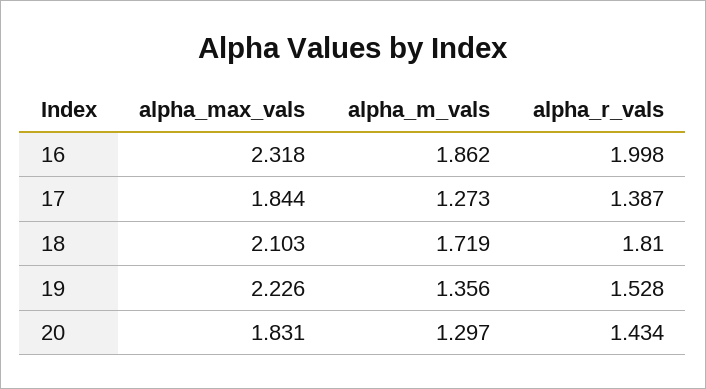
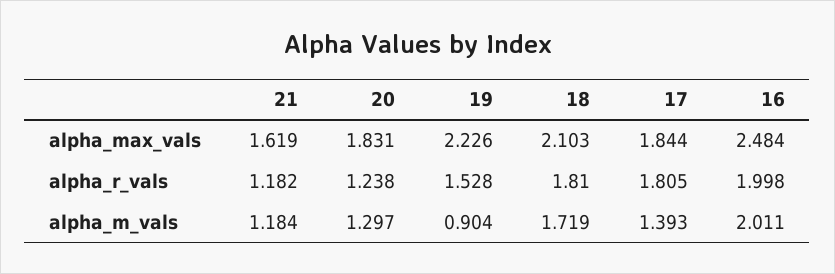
alpha_max_vals, 16: 2.318 -> 2.484
alpha_m_vals, 16: 1.862 -> 2.011
alpha_m_vals, 17: 1.273 -> 1.393
alpha_r_vals, 17: 1.387 -> 1.805
alpha_m_vals, 19: 1.356 -> 0.904
alpha_r_vals, 20: 1.434 -> 1.238
alpha_max_vals, 21: none -> 1.619
alpha_r_vals, 21: none -> 1.182
alpha_m_vals, 21: none -> 1.184

